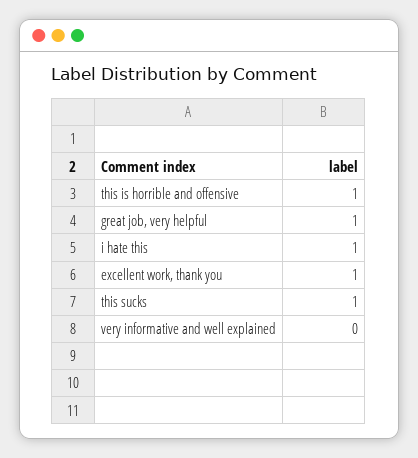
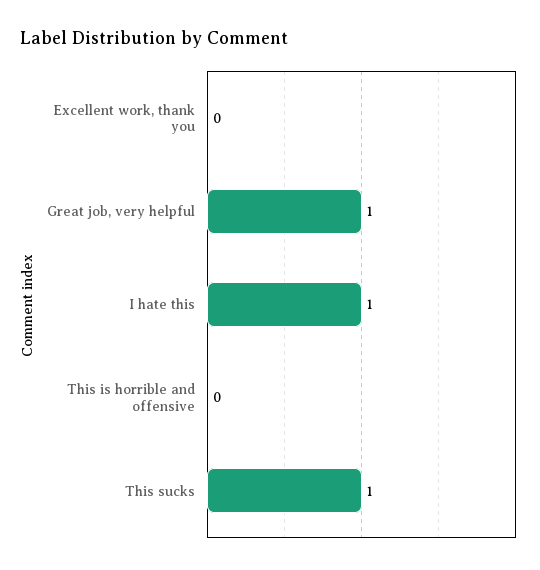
this is horrible and offensive: 1 -> 0
excellent work, thank you: 1 -> 0
very informative and well explained: 0 -> none

